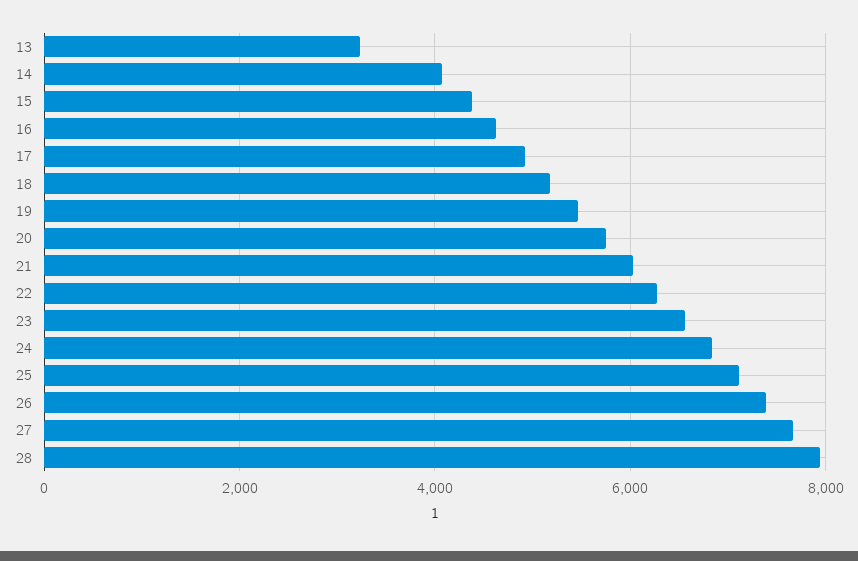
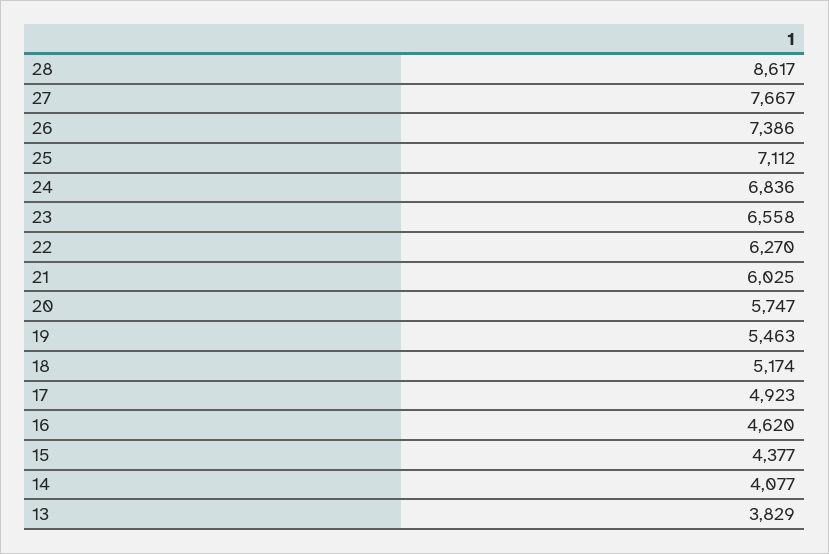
13: 3200 -> 3829
28: 8000 -> 8617

